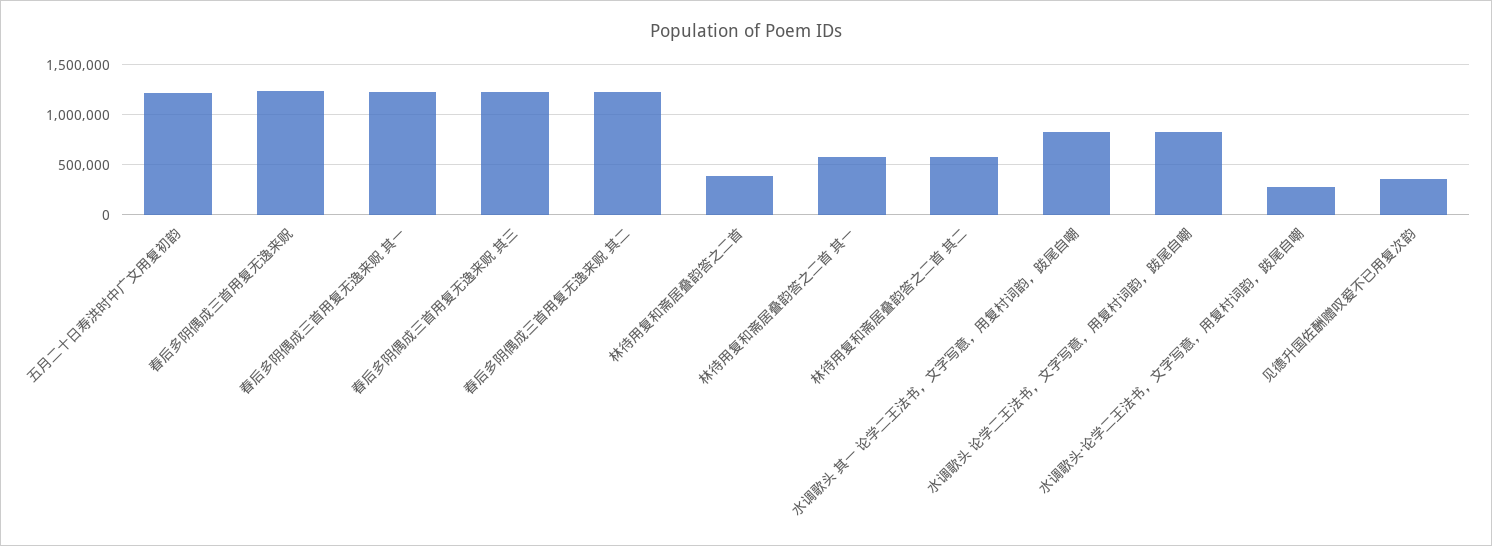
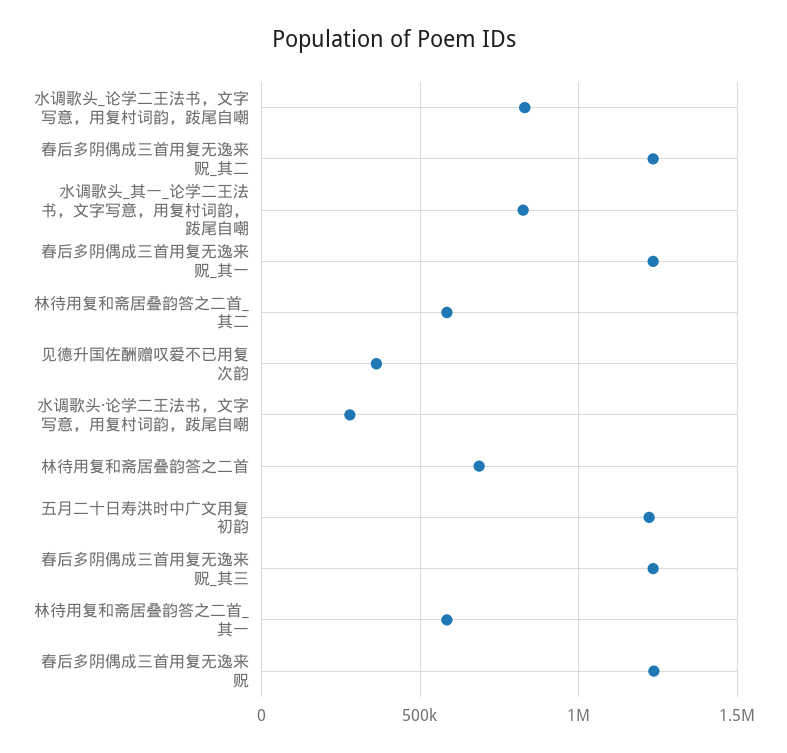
林待用复和斋居叠韵答之二首: 400000 -> 700000

